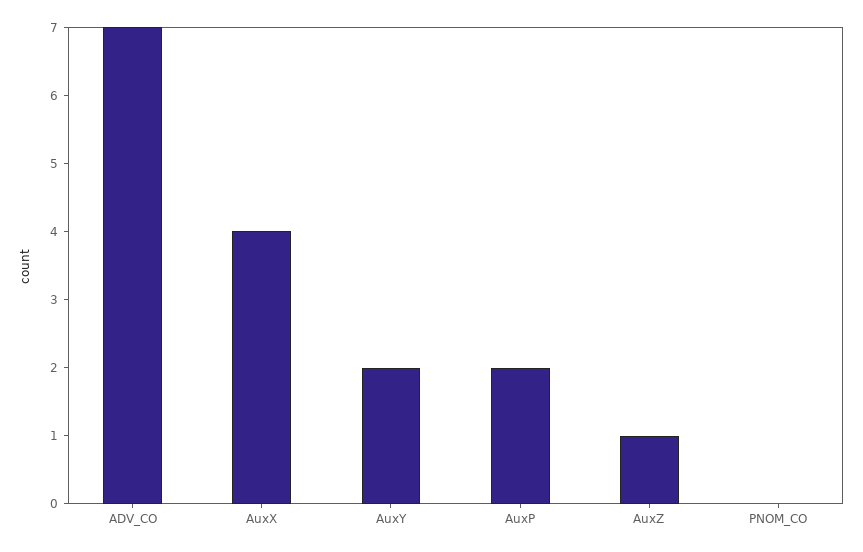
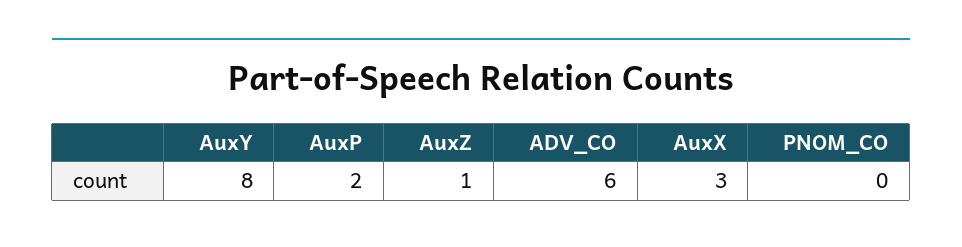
ADV_CO: 7 -> 6
AuxX: 4 -> 3
AuxY: 2 -> 8

